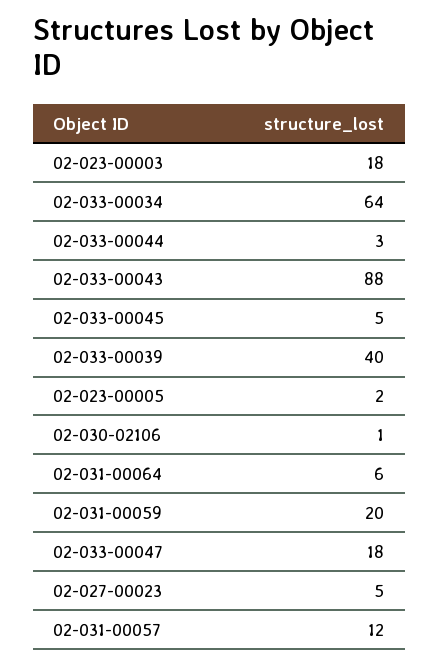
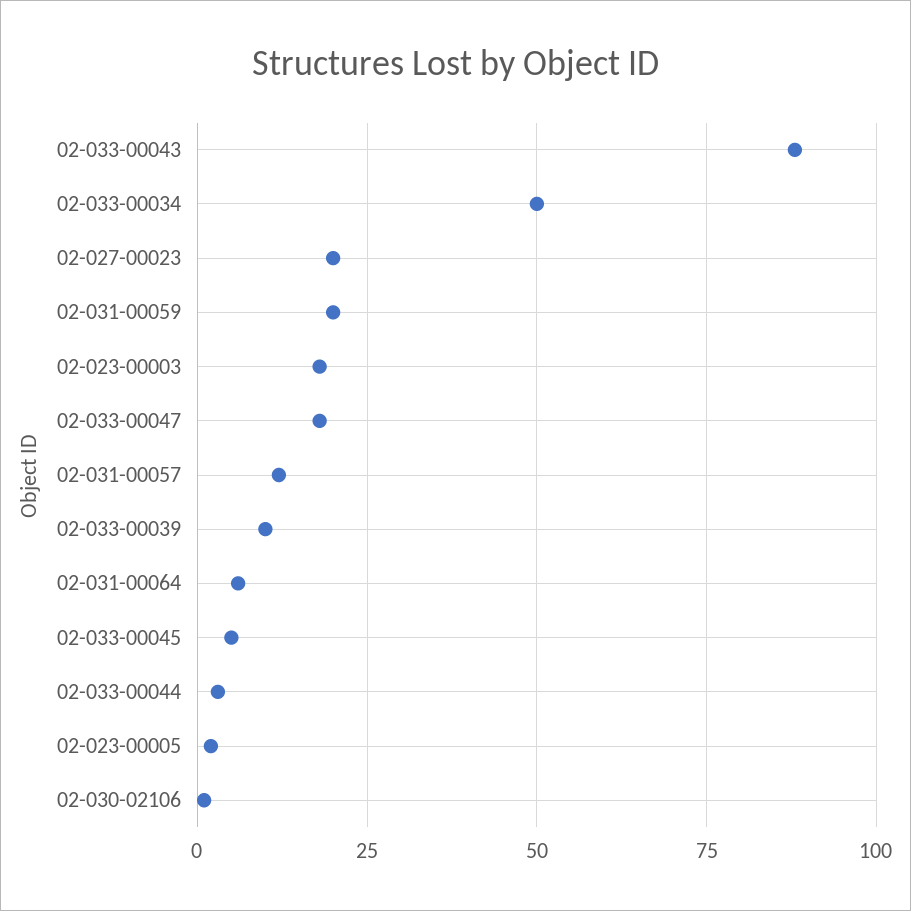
02-033-00034: 64 -> 50
02-033-00039: 40 -> 10
02-027-00023: 5 -> 20

